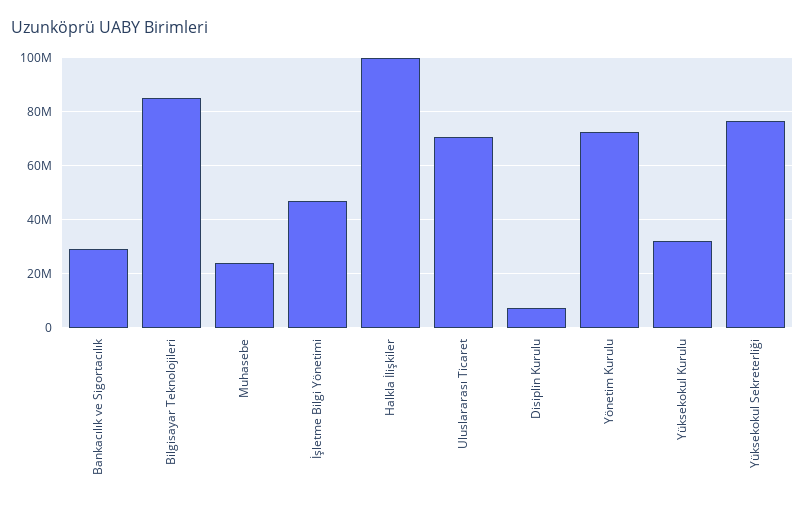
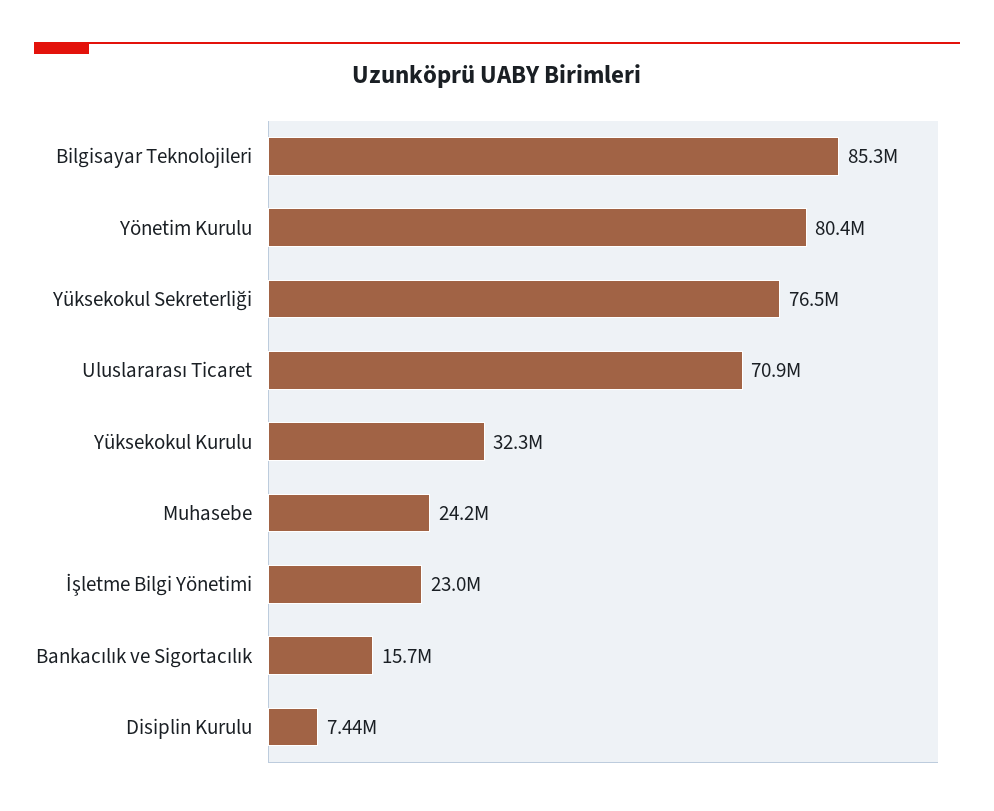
Bankacılık ve Sigortacılık: 30000000 -> 15700000
İşletme Bilgi Yönetimi: 47500000 -> 23000000
Halkla İlişkiler: 100000000 -> none
Yönetim Kurulu: 72500000 -> 80400000

